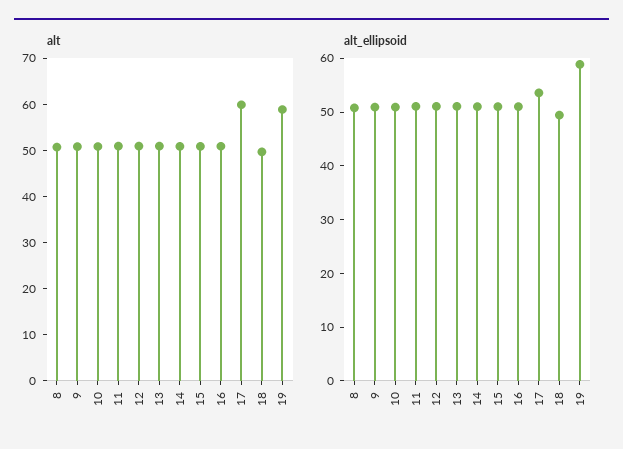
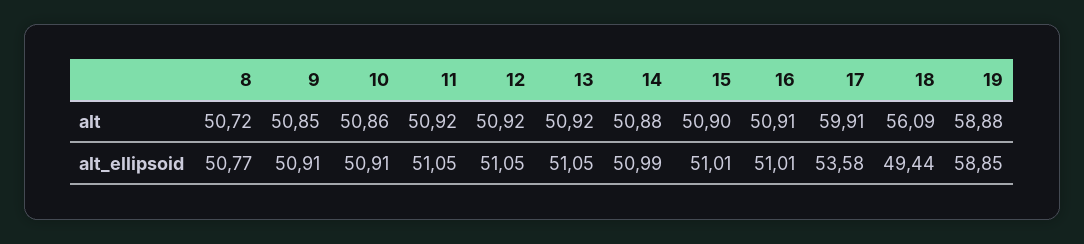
alt, 18: 50 -> 56.09

